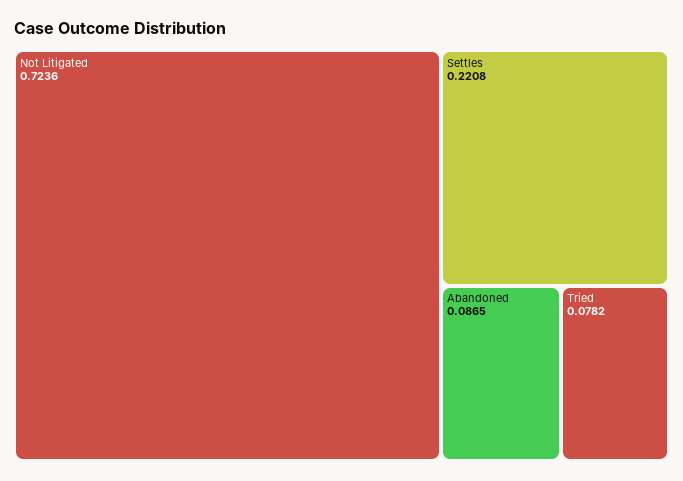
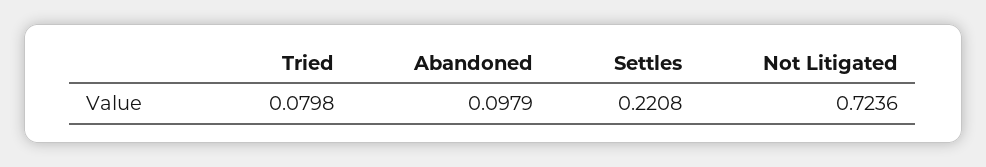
Abandoned: 0.0865 -> 0.0979
Tried: 0.0782 -> 0.0798

